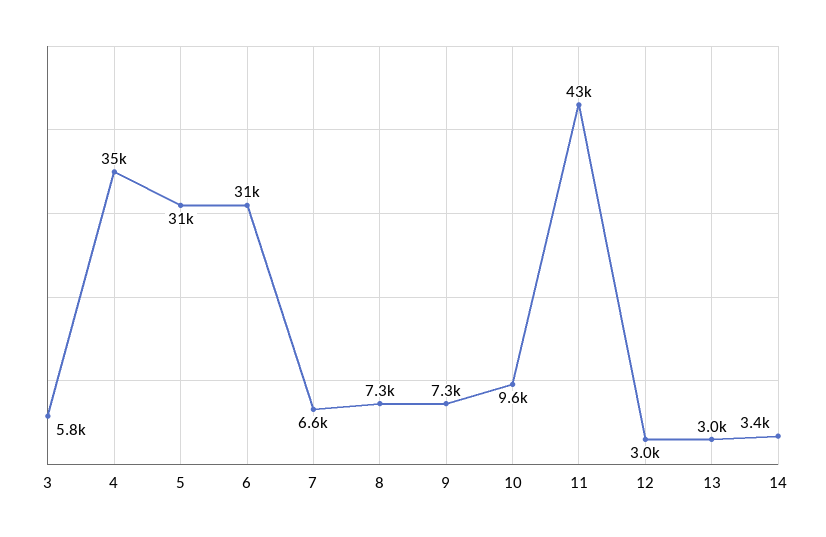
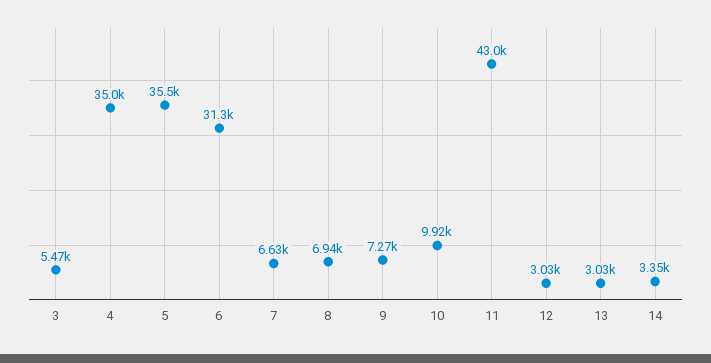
3: 5800 -> 5470
5: 31000 -> 35500
8: 7300 -> 6940
10: 9600 -> 9920

